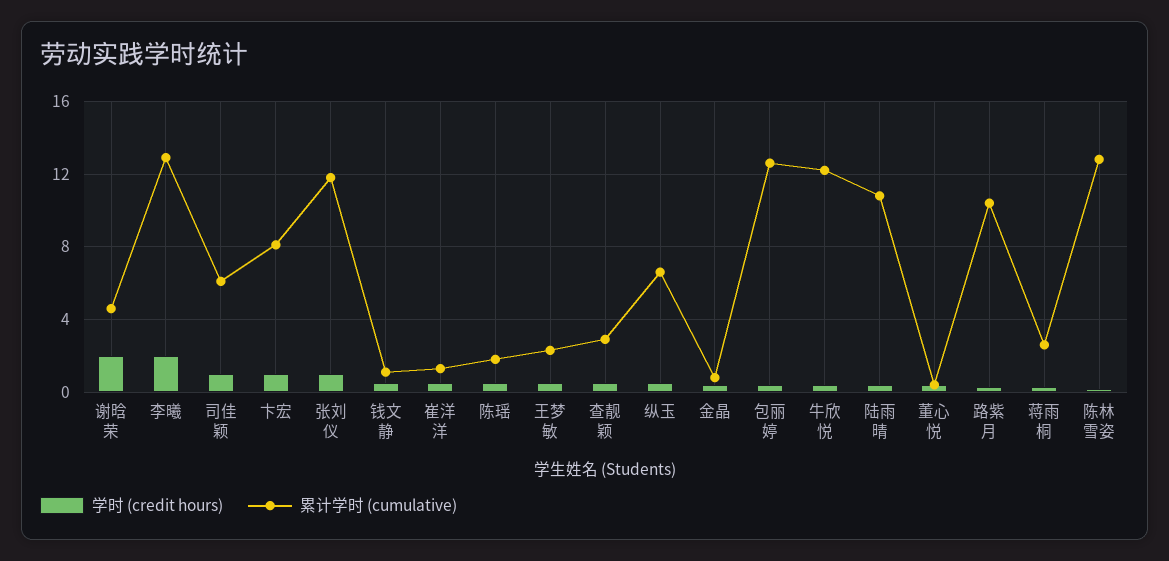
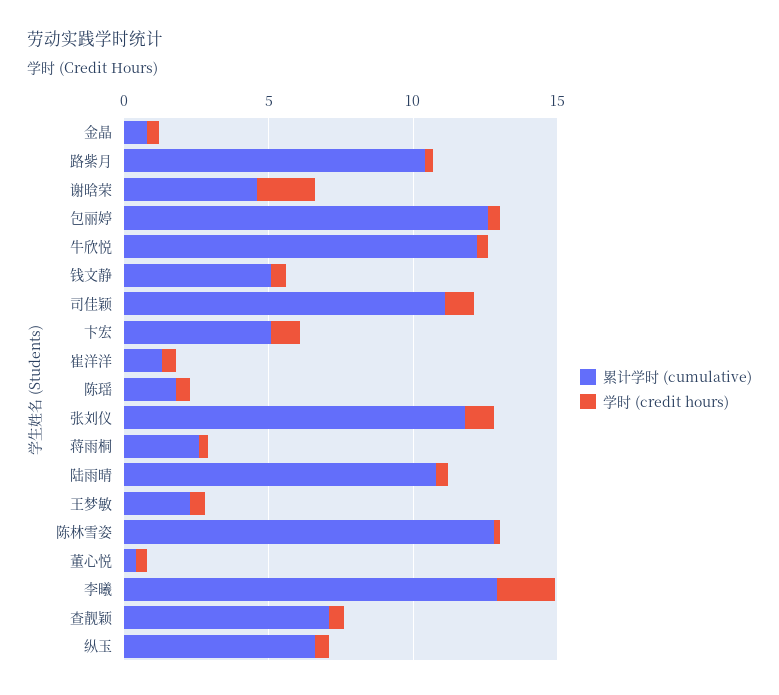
累计学时 (cumulative), 司佳颖: 6 -> 11
累计学时 (cumulative), 卞宏: 8 -> 5
累计学时 (cumulative), 钱文静: 1 -> 5
累计学时 (cumulative), 查靓颖: 3 -> 7

